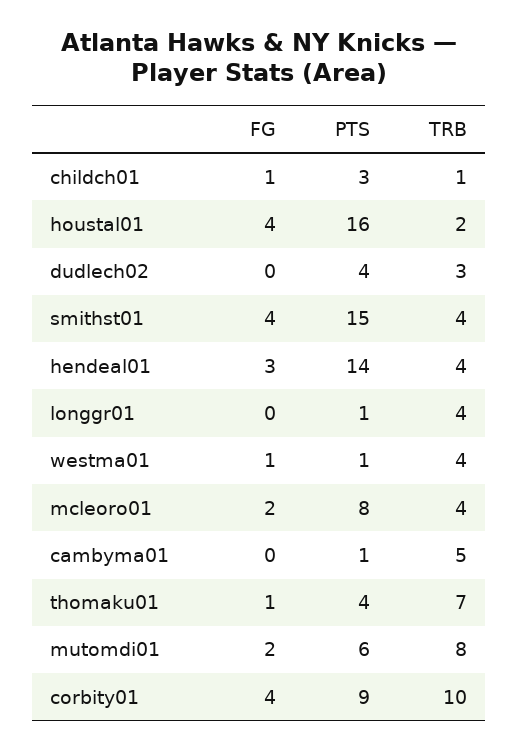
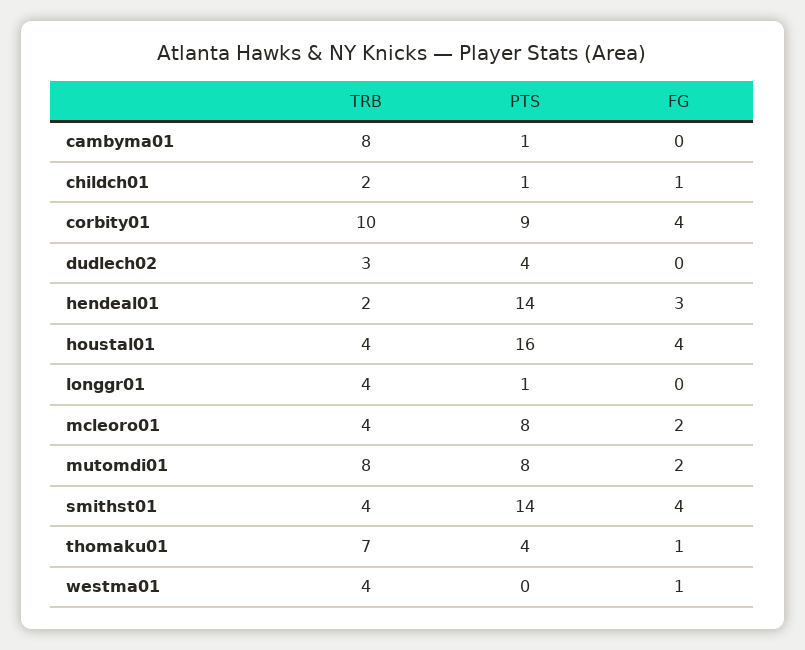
PTS, childch01: 3 -> 1
TRB, childch01: 1 -> 2
TRB, houstal01: 2 -> 4
PTS, smithst01: 15 -> 14
TRB, hendeal01: 4 -> 2
PTS, westma01: 1 -> 0
TRB, cambyma01: 5 -> 8
PTS, mutomdi01: 6 -> 8

